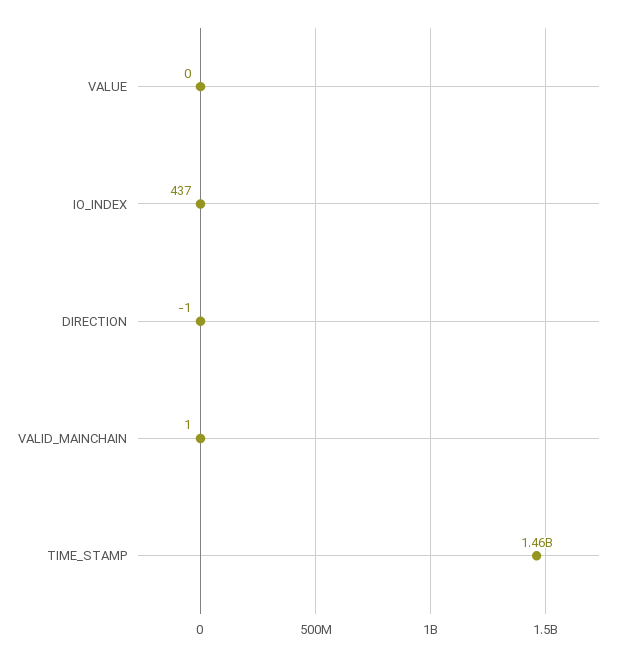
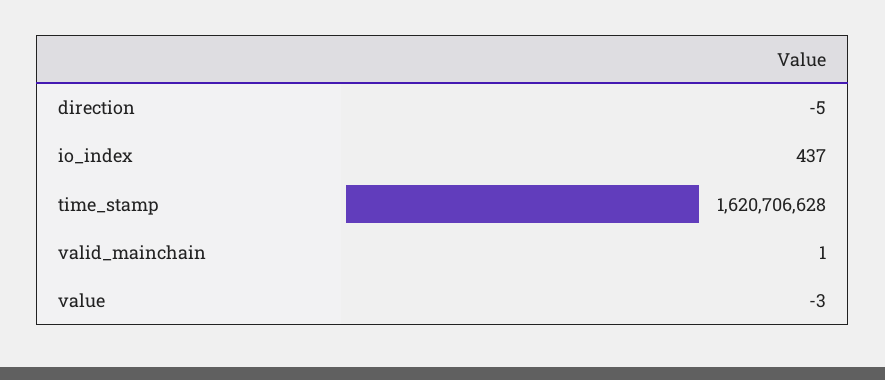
VALUE: 0 -> -3
DIRECTION: -1 -> -5
TIME_STAMP: 1460000000 -> 1620706628

